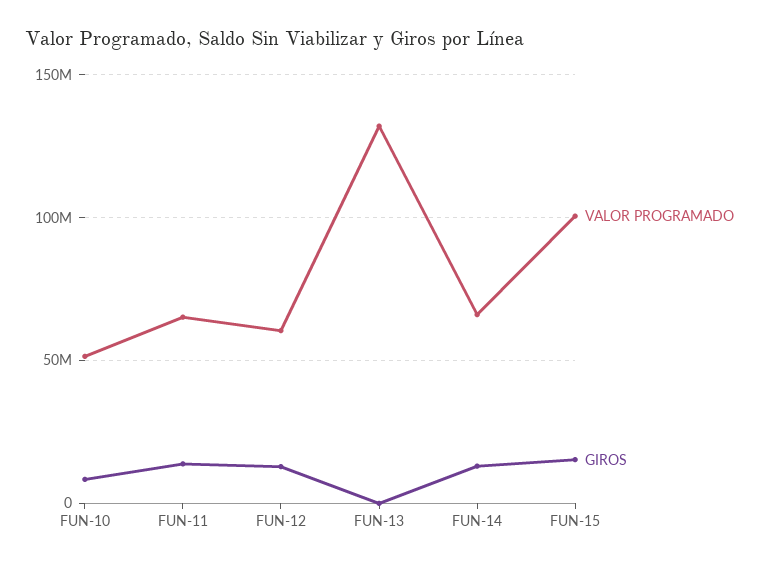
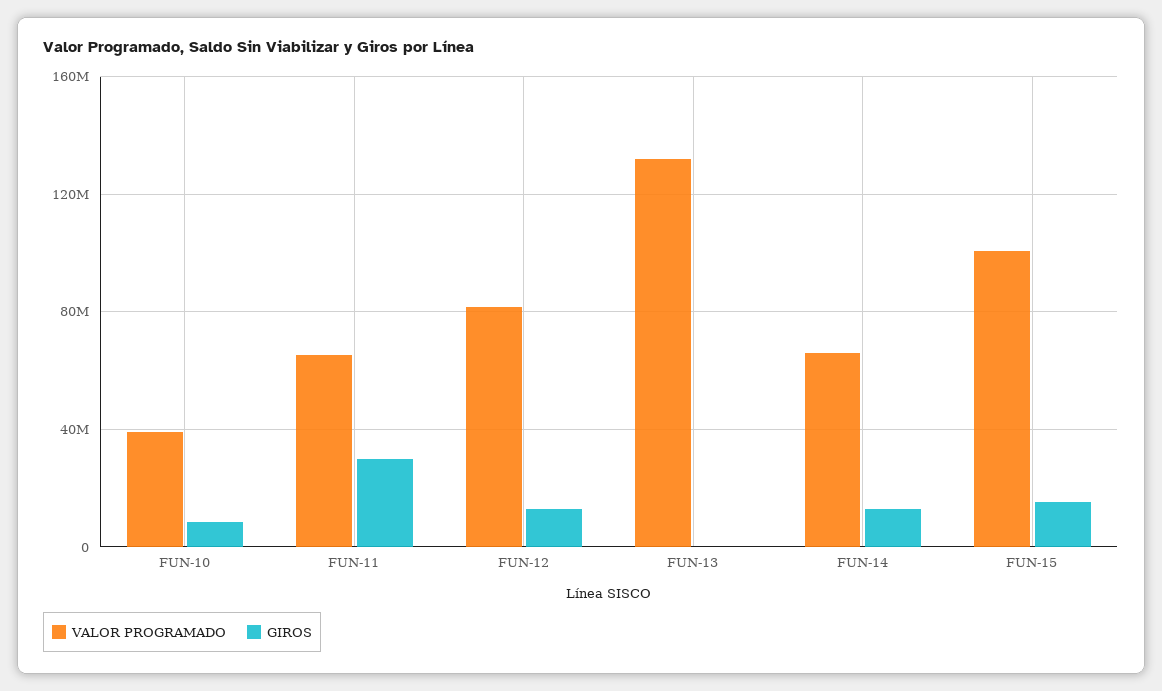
VALOR PROGRAMADO, FUN-10: 50000000 -> 40000000
GIROS, FUN-11: 15000000 -> 30000000
VALOR PROGRAMADO, FUN-12: 60000000 -> 80000000

